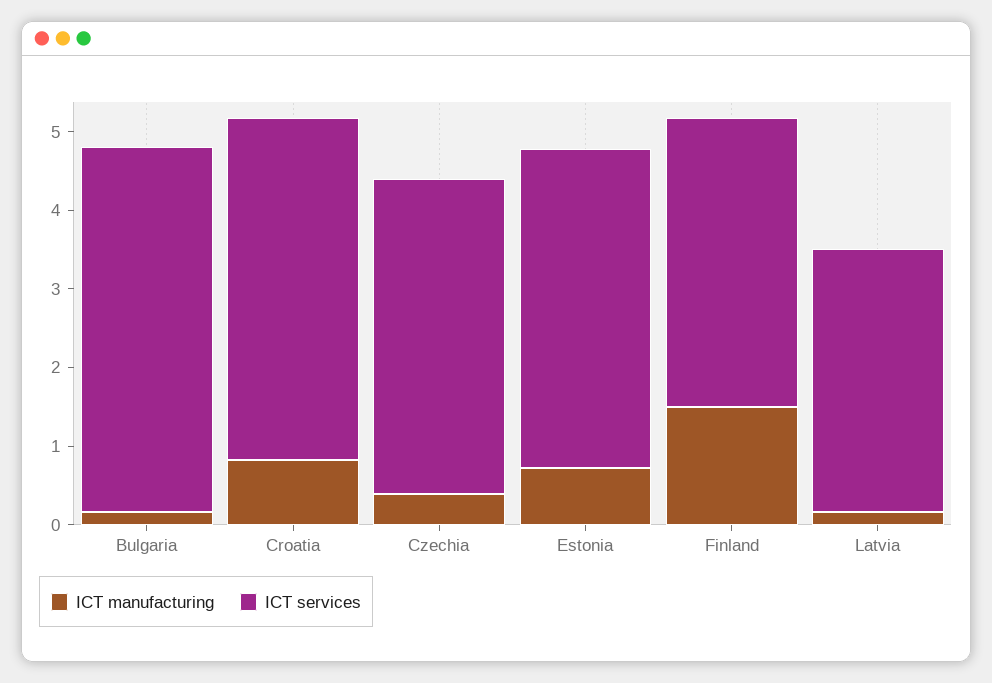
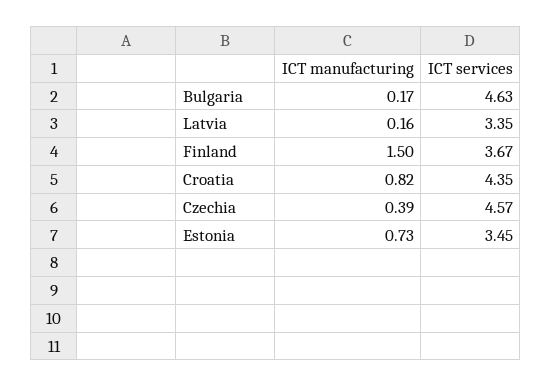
ICT services, Czechia: 4 -> 4.57
ICT services, Estonia: 4 -> 3.45

